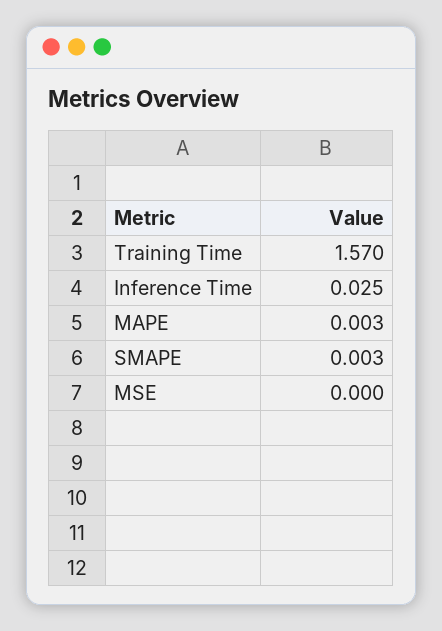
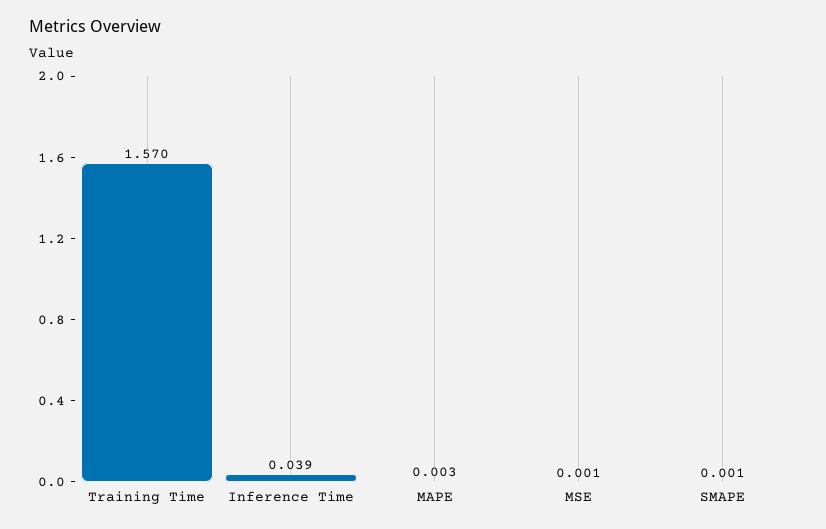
Inference Time: 0.025 -> 0.039
SMAPE: 0.003 -> 0.001
MSE: 0 -> 0.001

